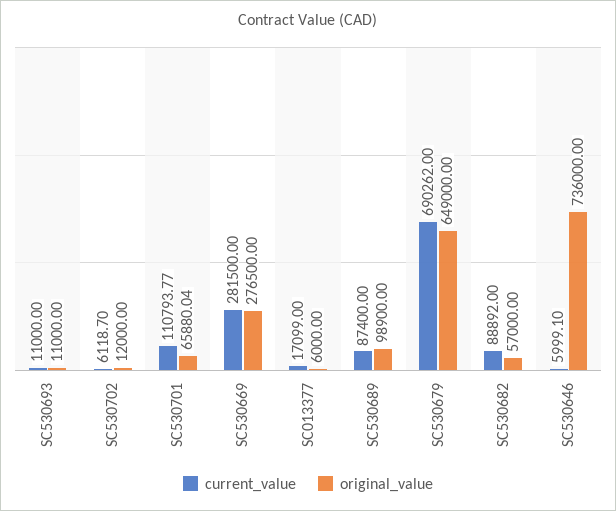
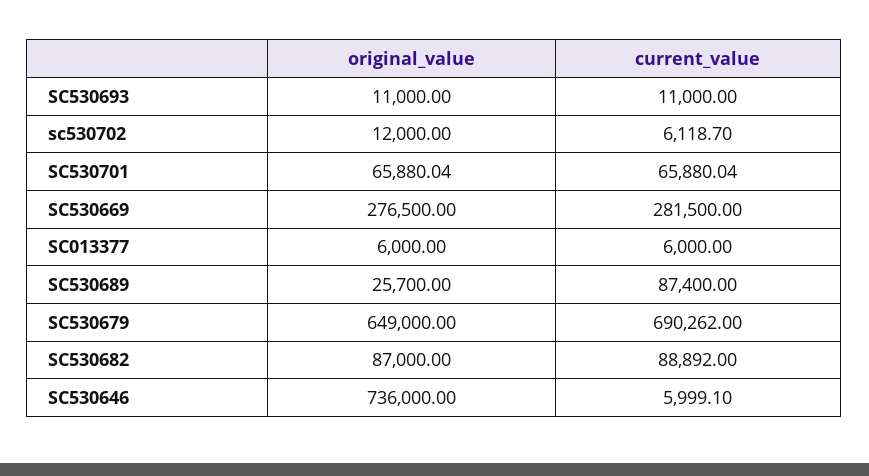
current_value, SC530701: 110793.77 -> 65880.04
current_value, SC013377: 17099 -> 6000
original_value, SC530689: 98900 -> 25700
original_value, SC530682: 57000 -> 87000

